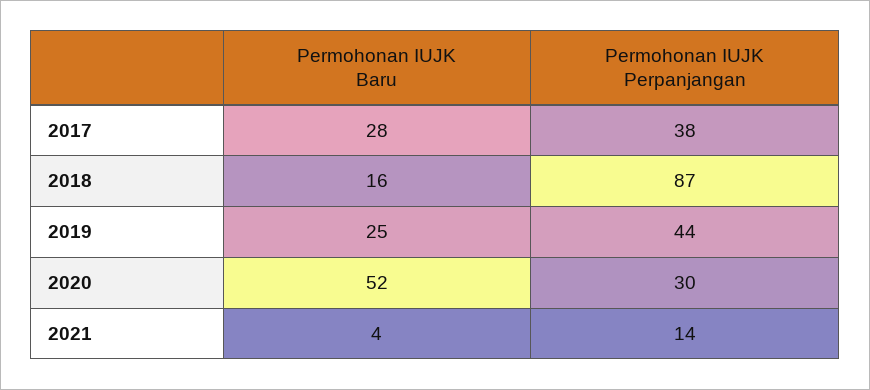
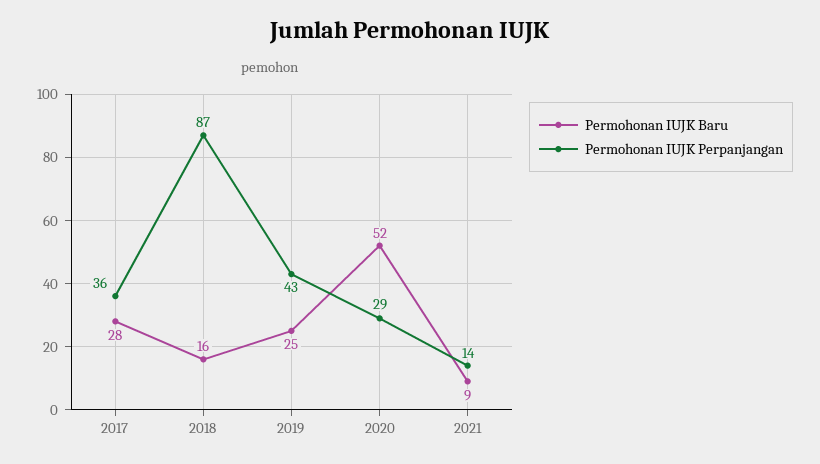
Permohonan IUJK Perpanjangan, 2017: 38 -> 36
Permohonan IUJK Perpanjangan, 2019: 44 -> 43
Permohonan IUJK Perpanjangan, 2020: 30 -> 29
Permohonan IUJK Baru, 2021: 4 -> 9

